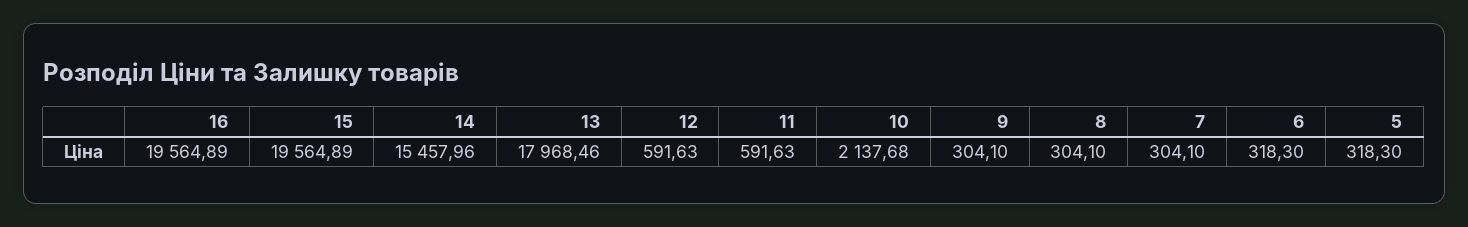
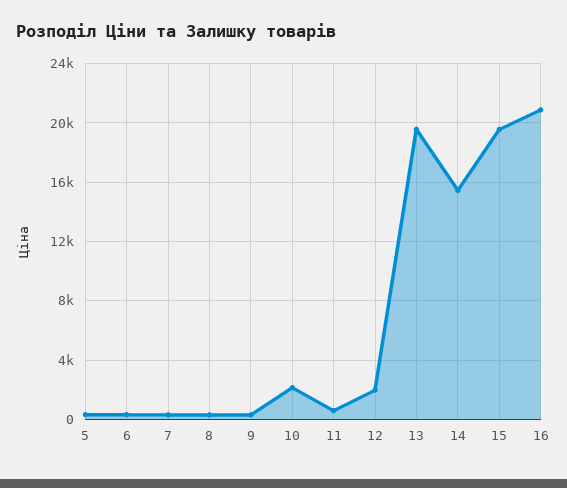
16: 19564.89 -> 21000
13: 17968.46 -> 19500
12: 591.63 -> 2000

